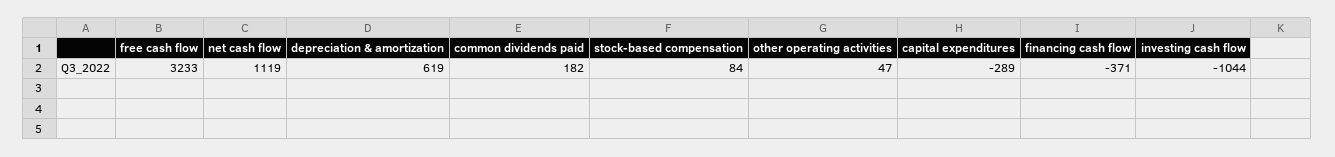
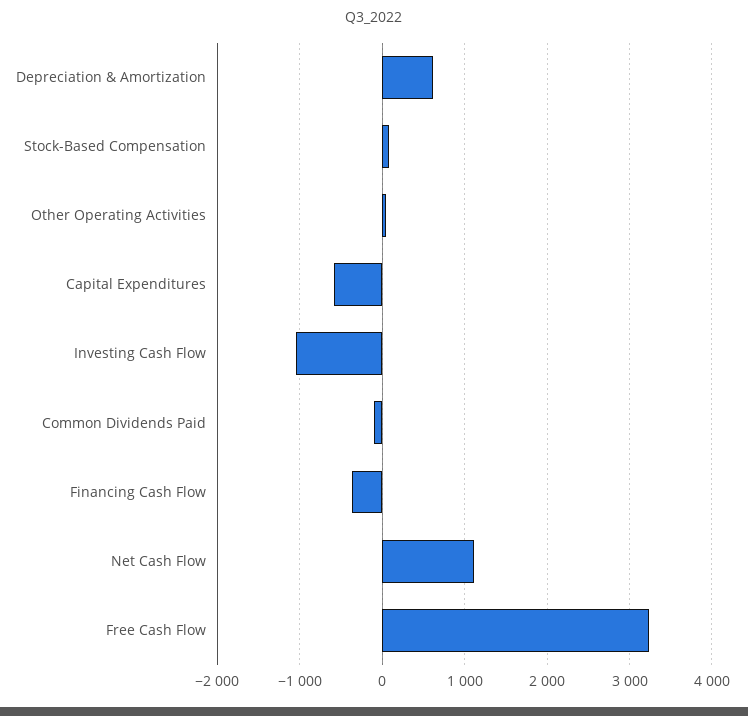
common dividends paid: 182 -> -100
capital expenditures: -289 -> -600

